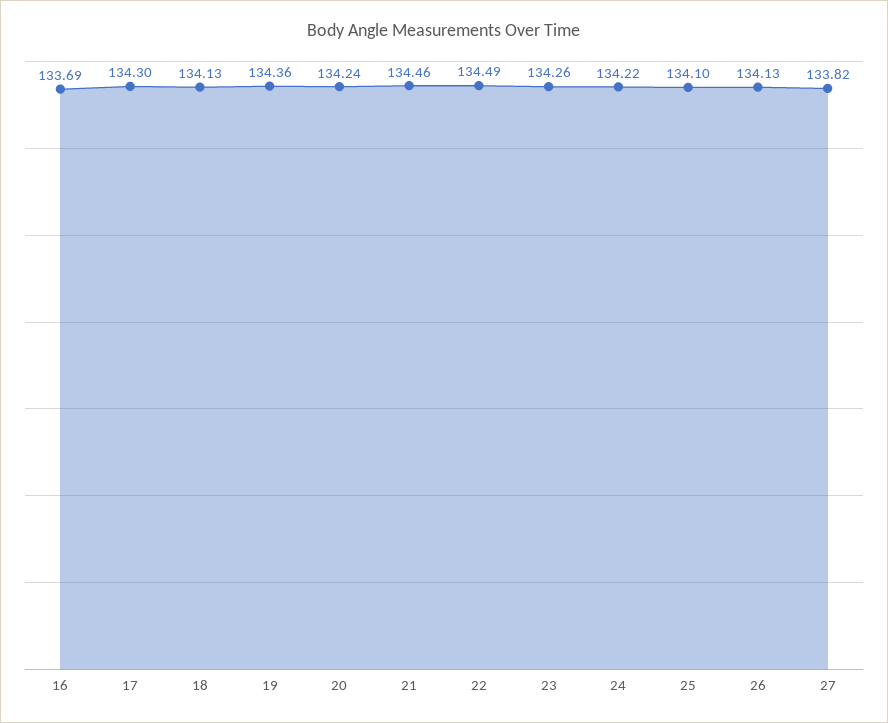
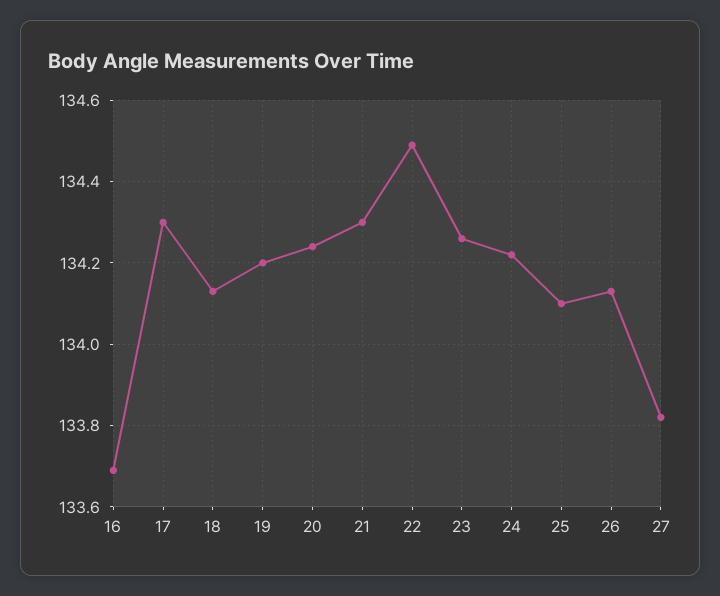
19: 134.36 -> 134.2
21: 134.46 -> 134.3

